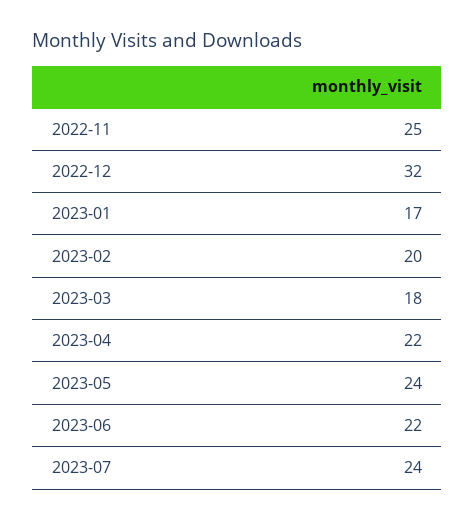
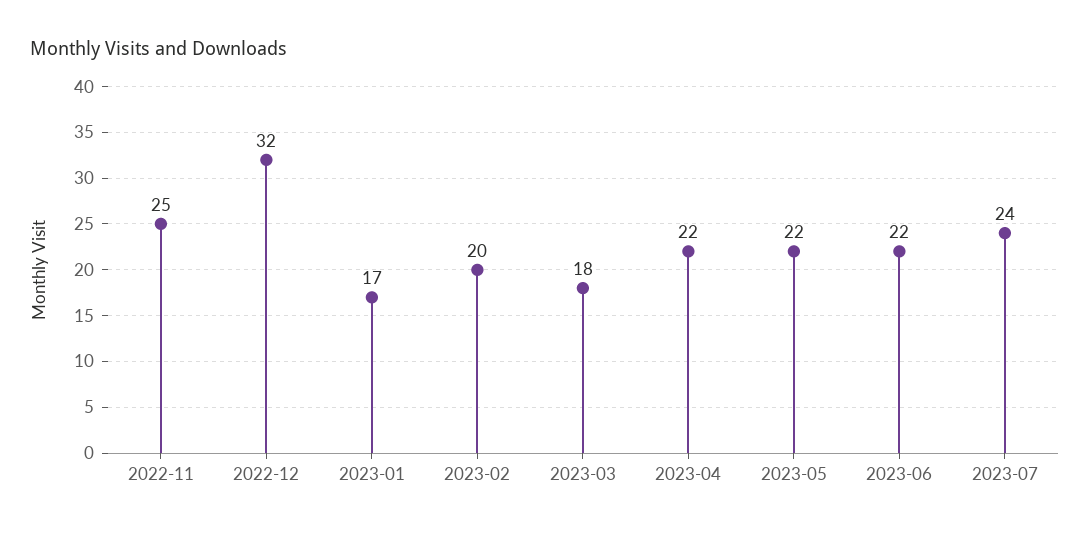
2023-05: 24 -> 22

